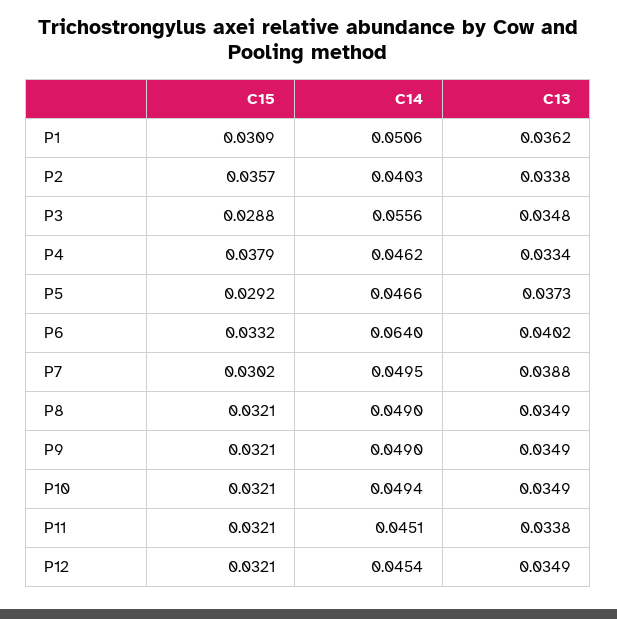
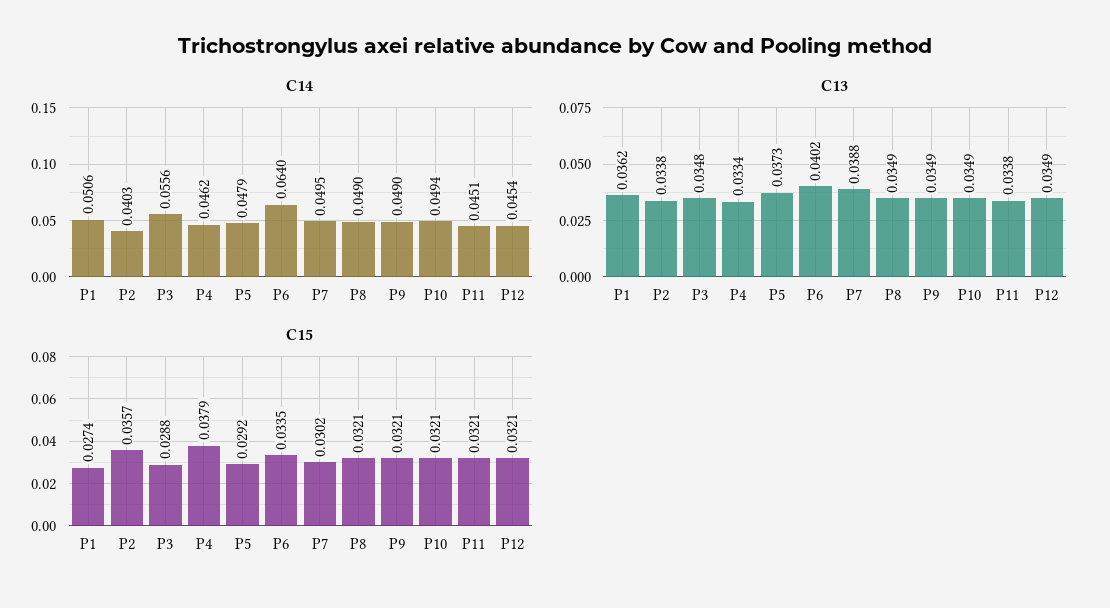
C15, P1: 0.0309 -> 0.0274
C14, P5: 0.0466 -> 0.0479
C15, P6: 0.0332 -> 0.0335

